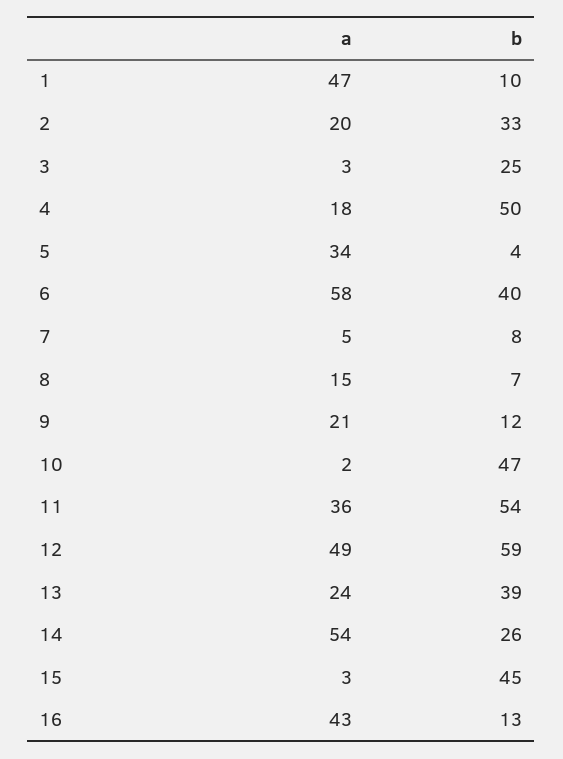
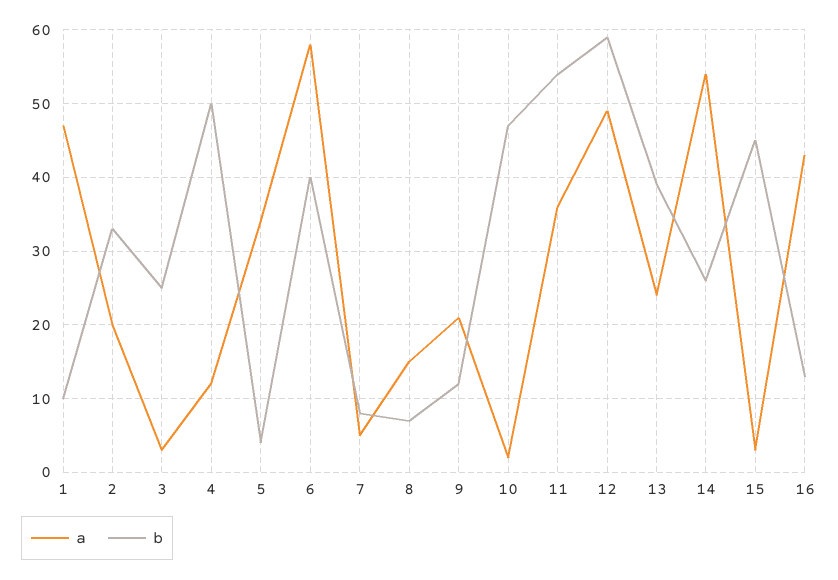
a, 4: 18 -> 12

